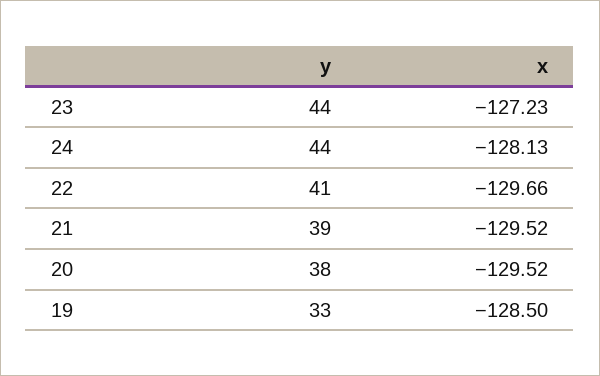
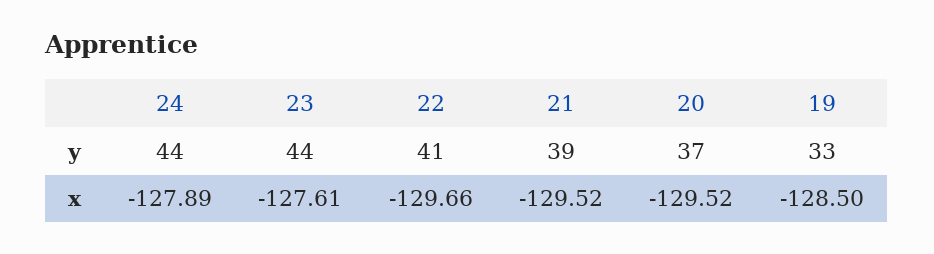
x, 23: -127.23 -> -127.61
x, 24: -128.13 -> -127.89
y, 20: 38 -> 37

